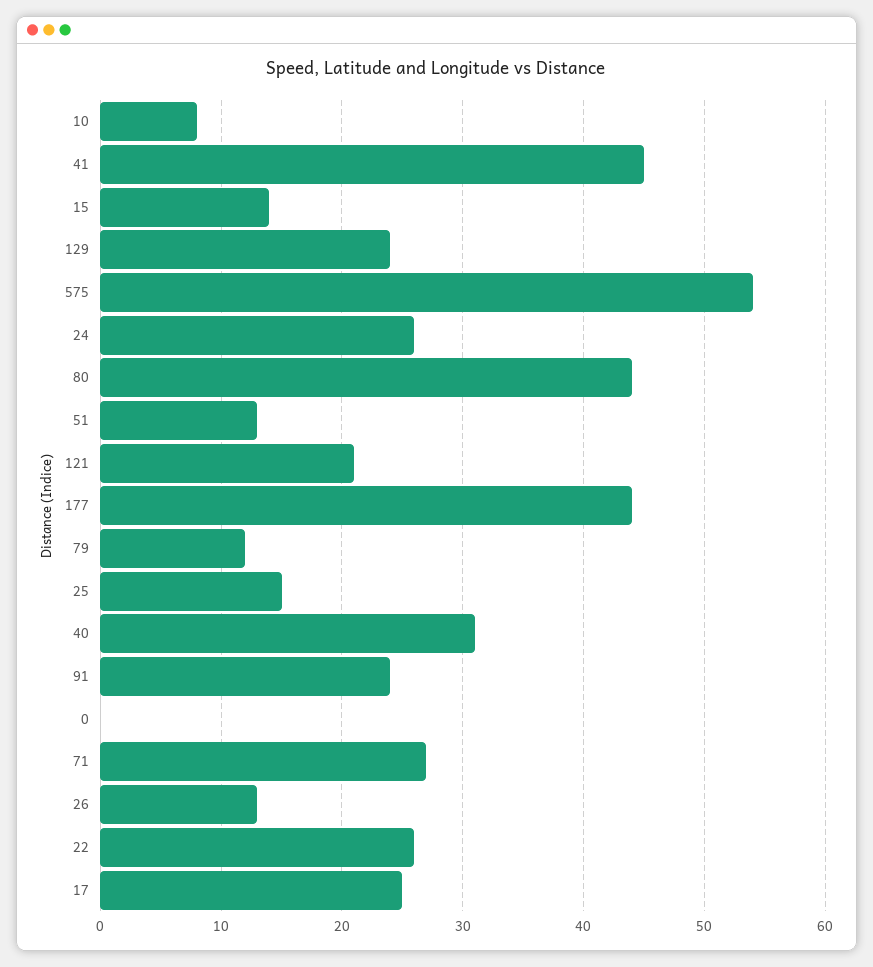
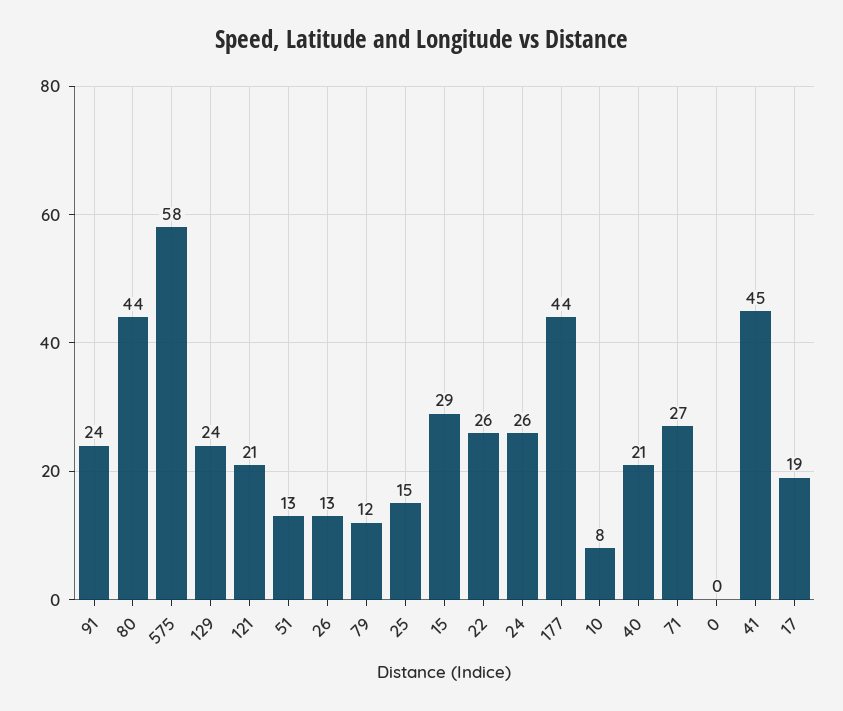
15: 14 -> 29
575: 54 -> 58
40: 31 -> 21
17: 25 -> 19

